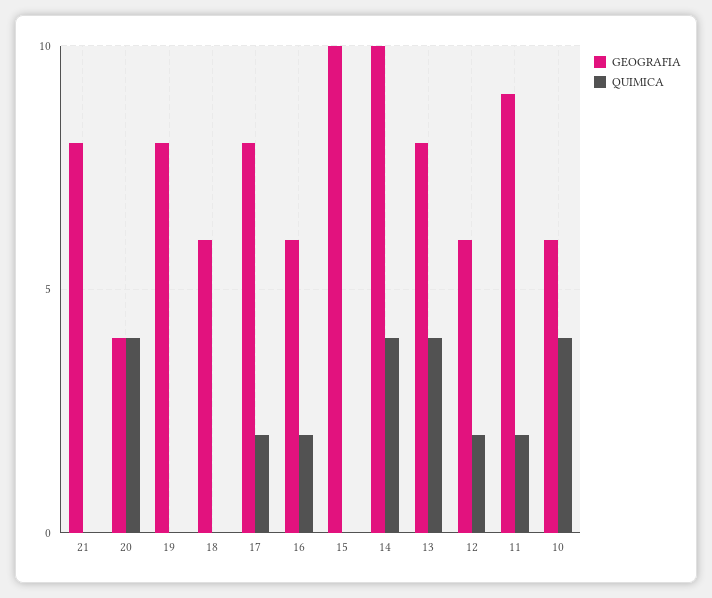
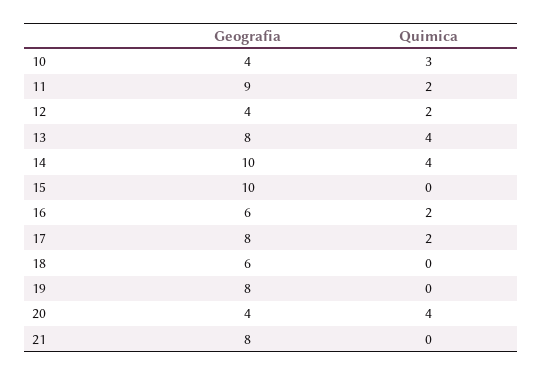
GEOGRAFIA, 12: 6 -> 4
GEOGRAFIA, 10: 6 -> 4
QUIMICA, 10: 4 -> 3

